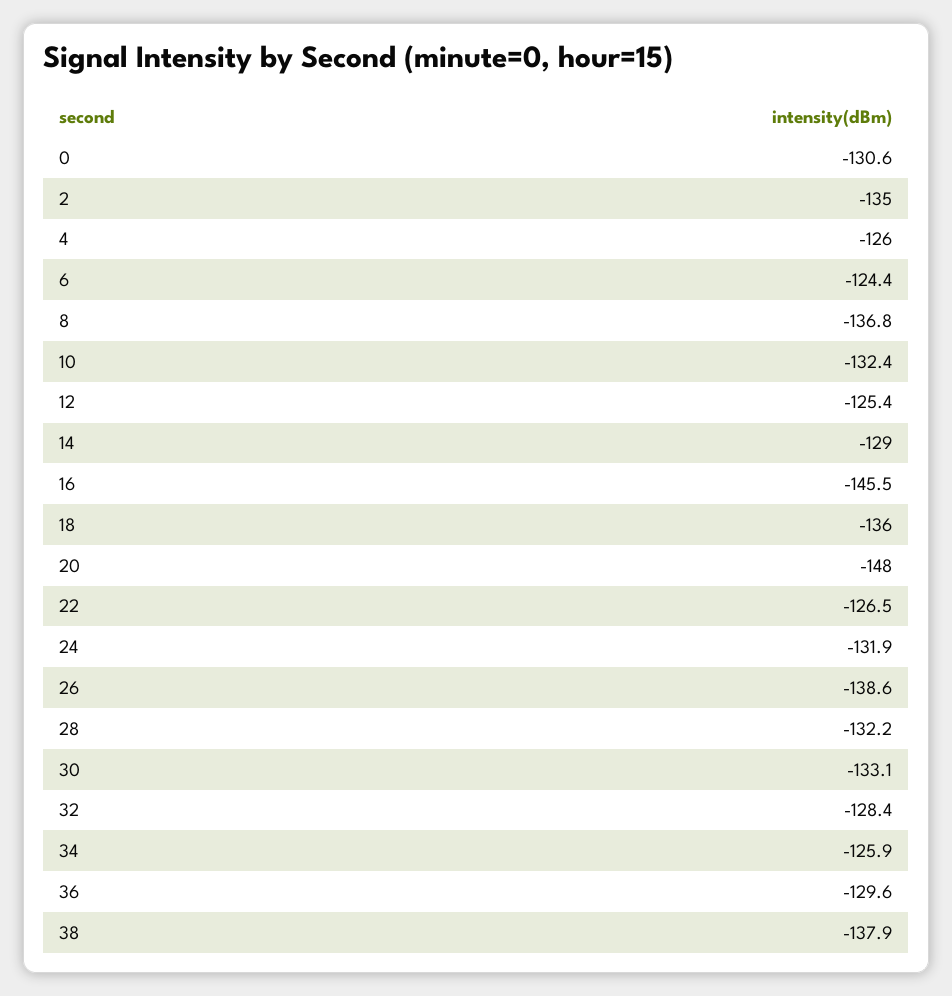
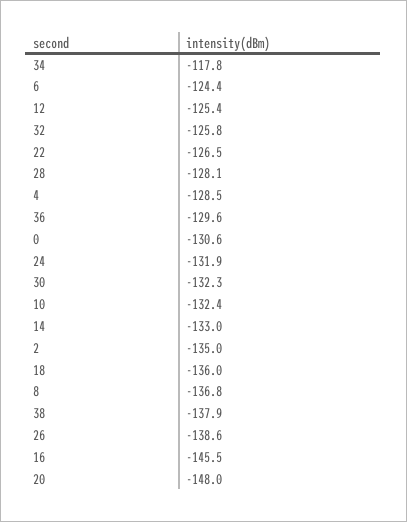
4: -126 -> -128.5
14: -129 -> -133
28: -132.2 -> -128.1
30: -133.1 -> -132.3
32: -128.4 -> -125.8
34: -125.9 -> -117.8

